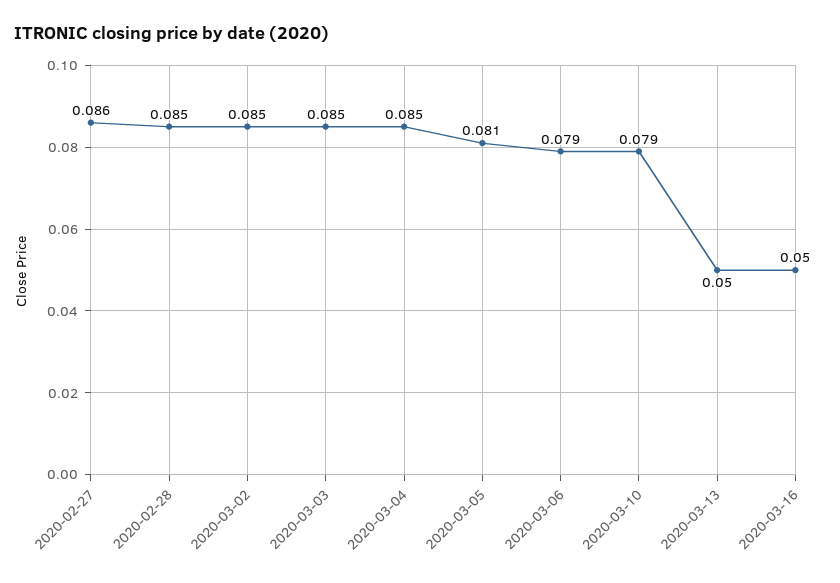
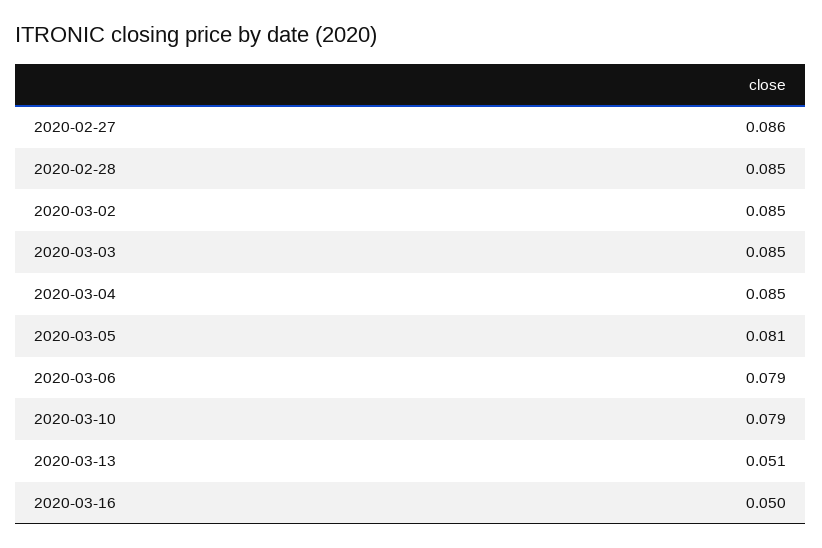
2020-03-13: 0.05 -> 0.051

